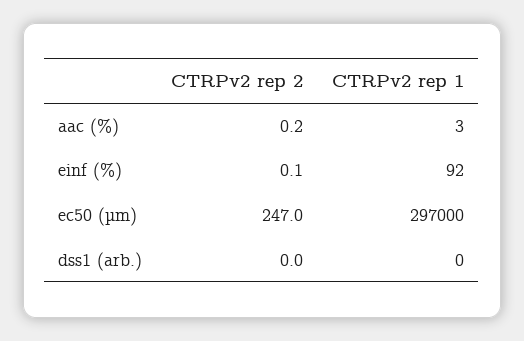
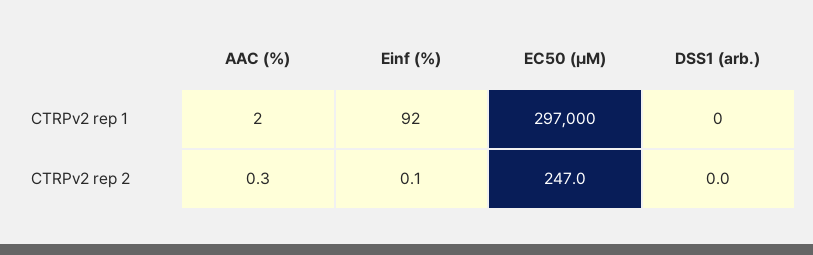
CTRPv2 rep 2, aac (%): 0.2 -> 0.3
CTRPv2 rep 1, aac (%): 3 -> 2

